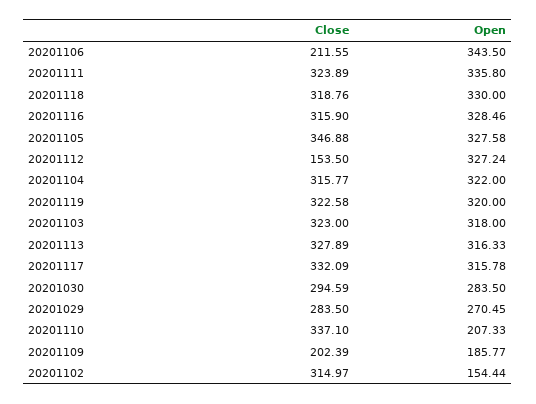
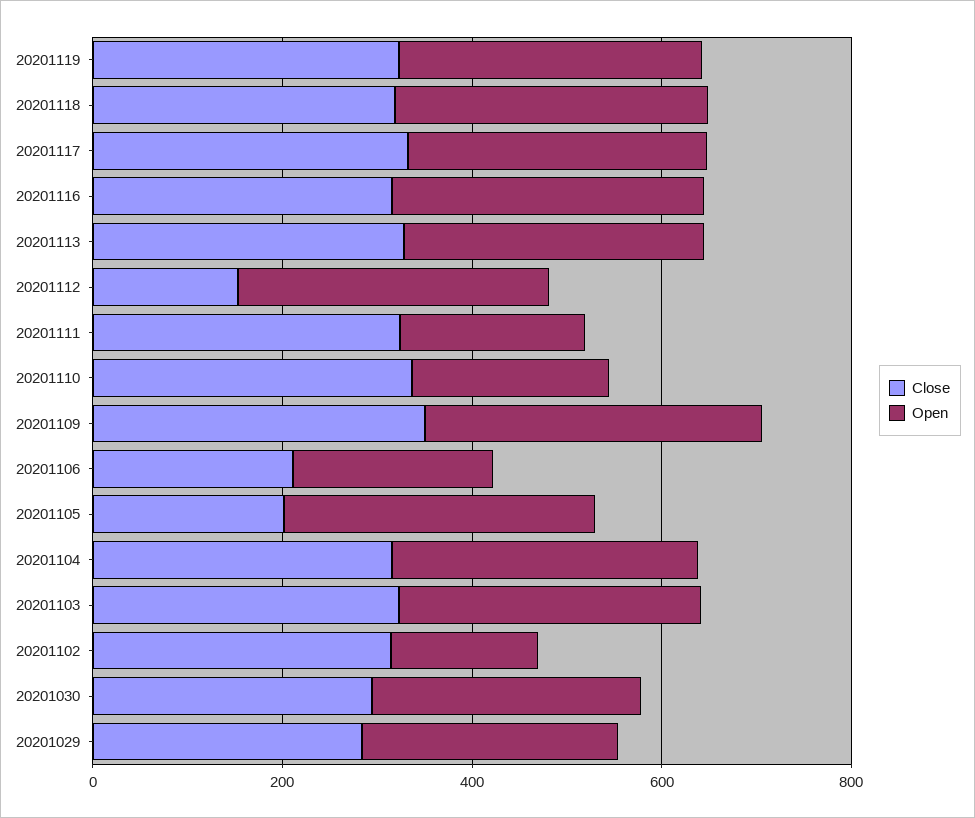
Open, 20201106: 343.5 -> 200
Open, 20201111: 335.8 -> 200
Close, 20201105: 346.88 -> 200
Close, 20201109: 202.39 -> 350
Open, 20201109: 185.77 -> 350

